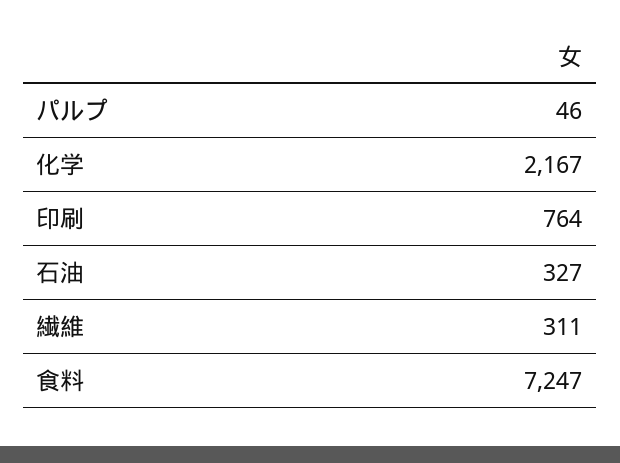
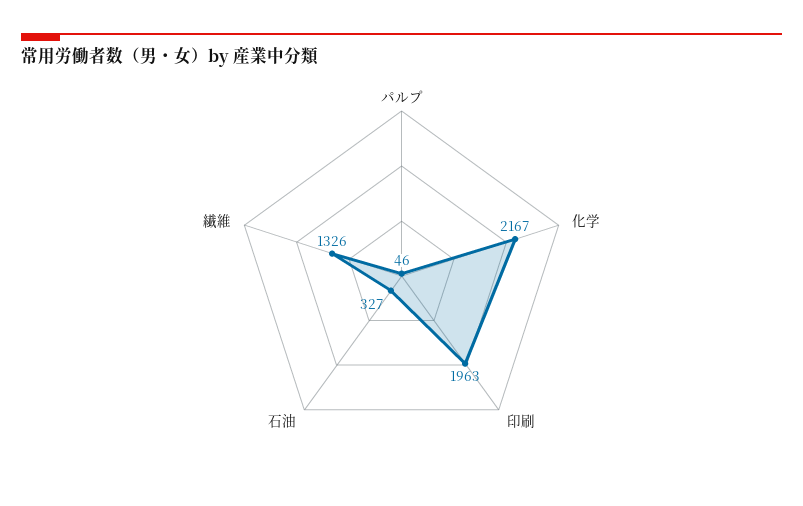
印刷: 764 -> 1963
繊維: 311 -> 1326
食料: 7247 -> none

